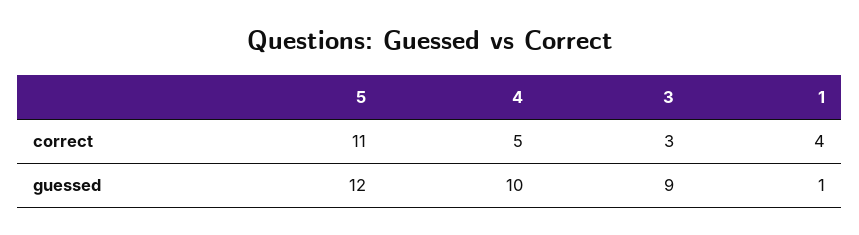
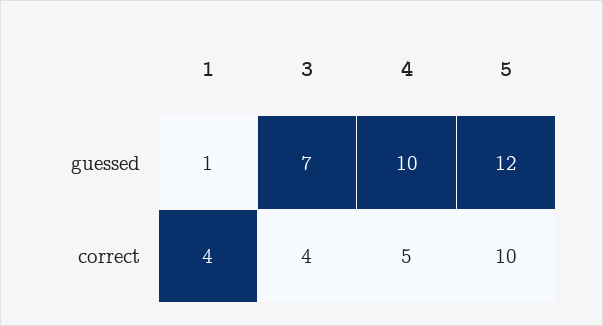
5, correct: 11 -> 10
3, correct: 3 -> 4
3, guessed: 9 -> 7

